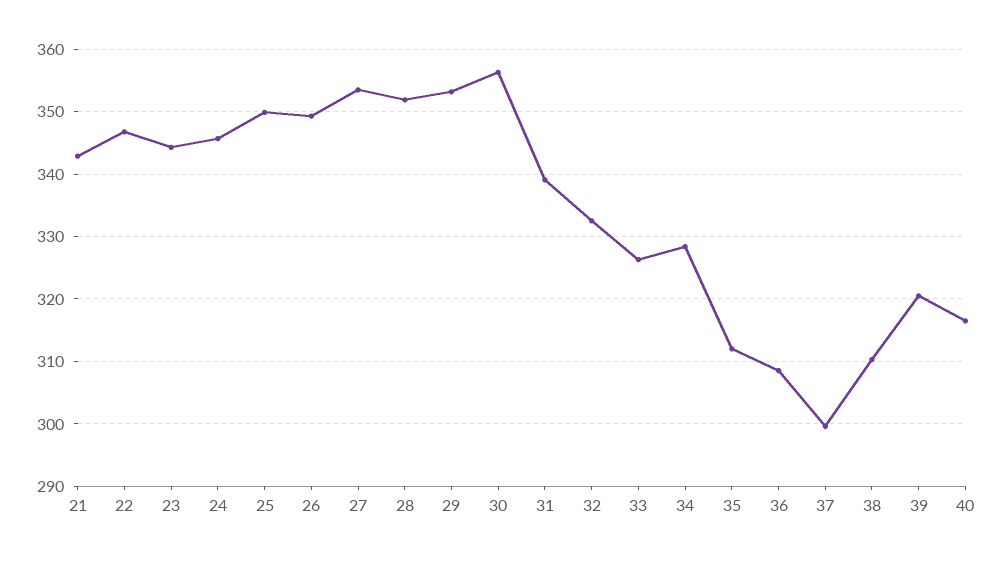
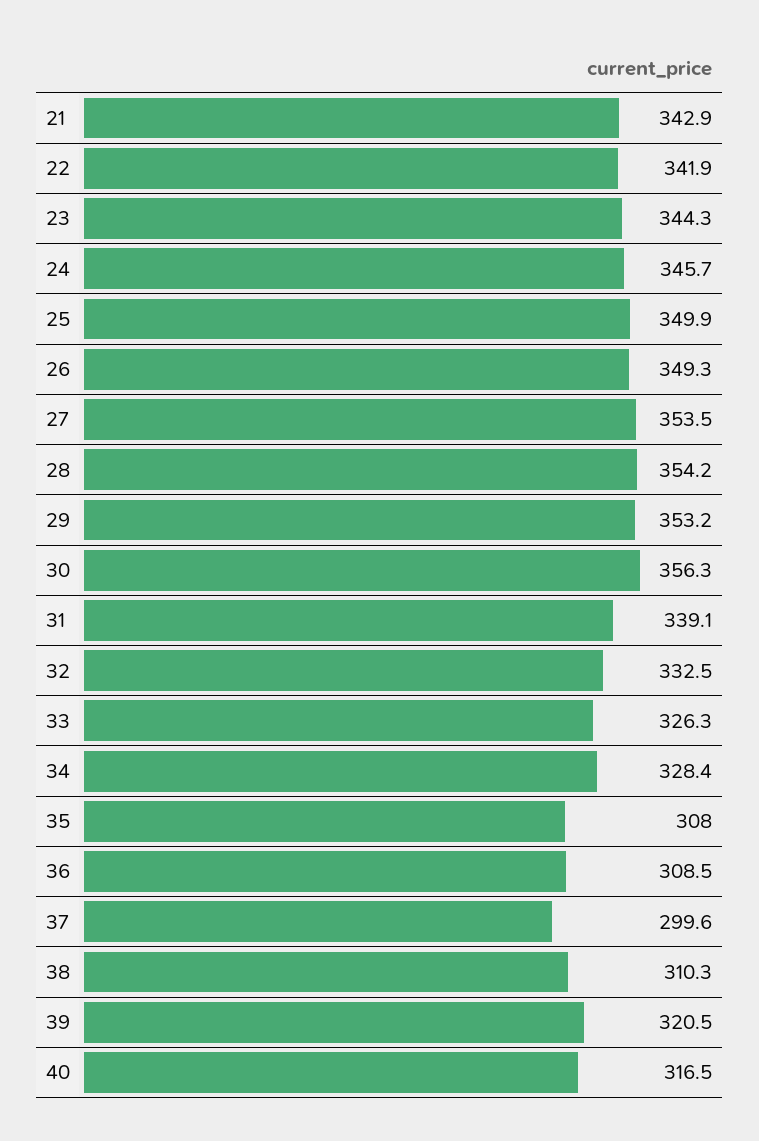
22: 347 -> 341.9
28: 352 -> 354.2
35: 312 -> 308

